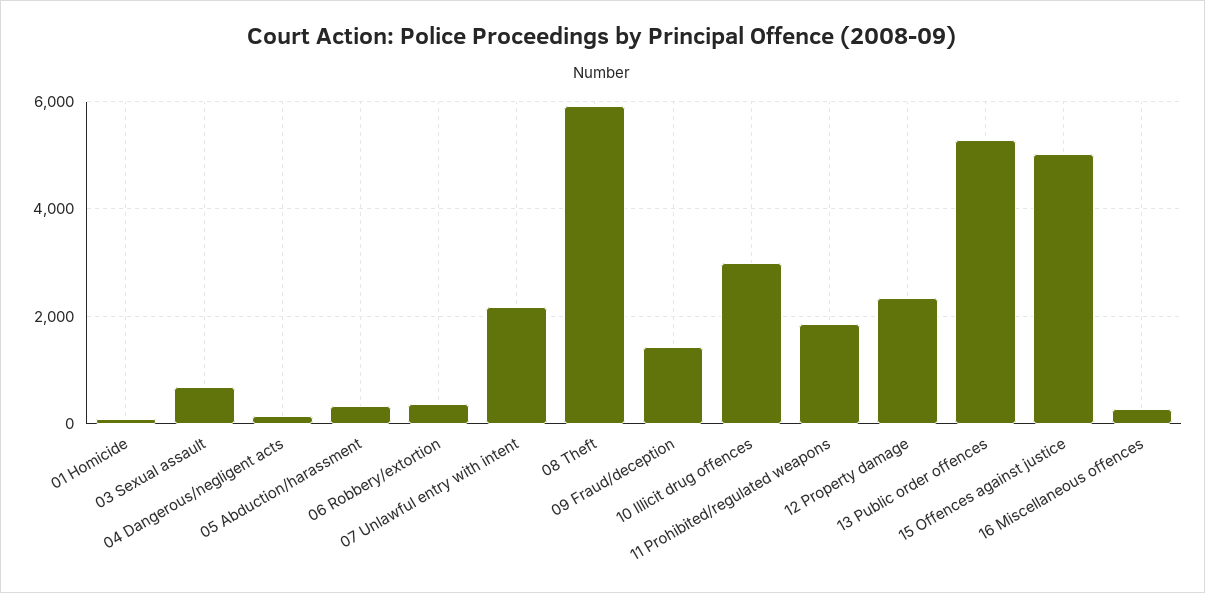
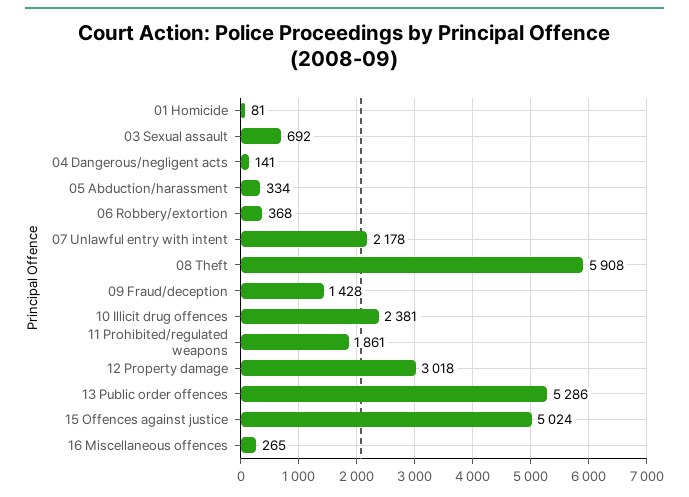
10 Illicit drug offences: 3000 -> 2381
12 Property damage: 2400 -> 3018

